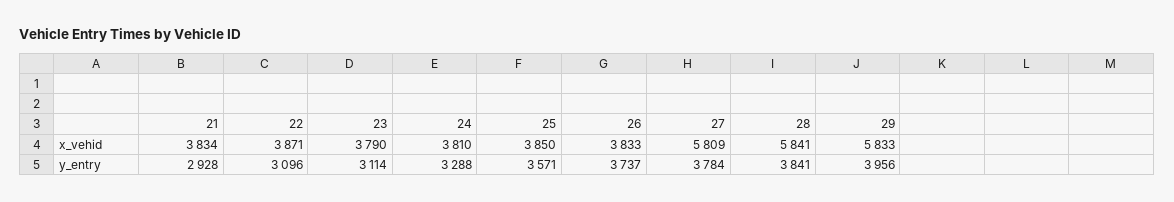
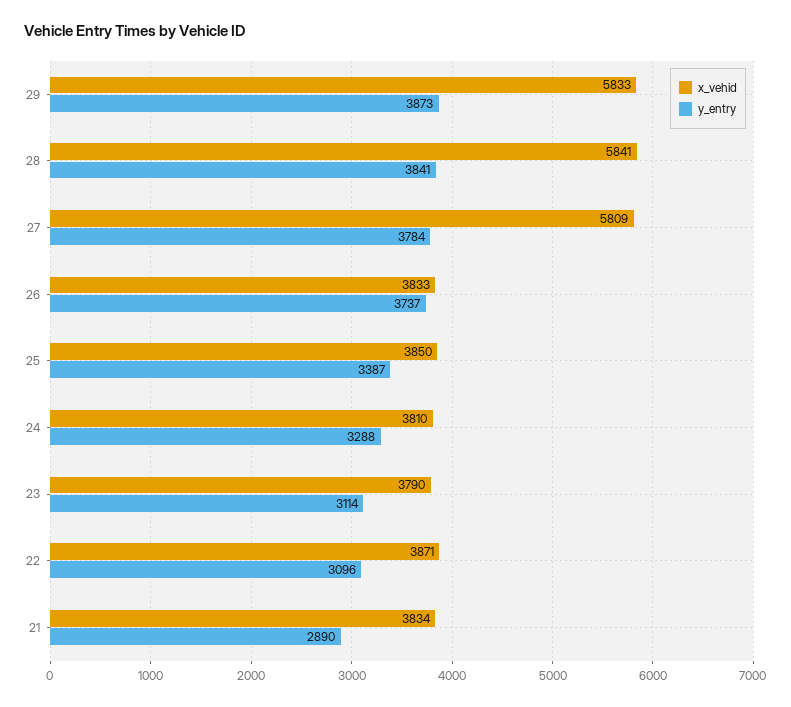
y_entry, 21: 2928 -> 2890
y_entry, 25: 3571 -> 3387
y_entry, 29: 3956 -> 3873

